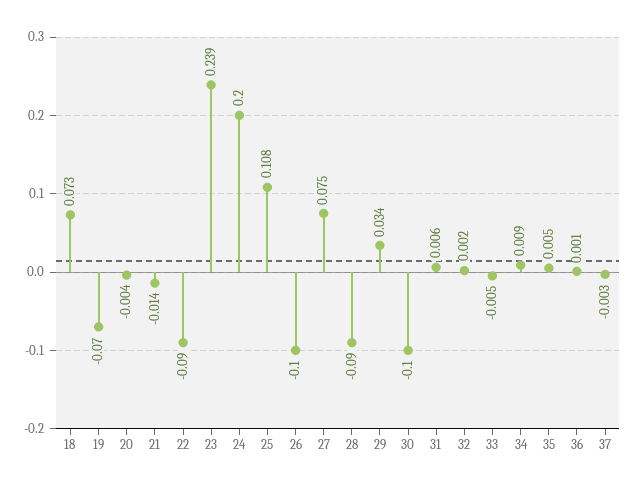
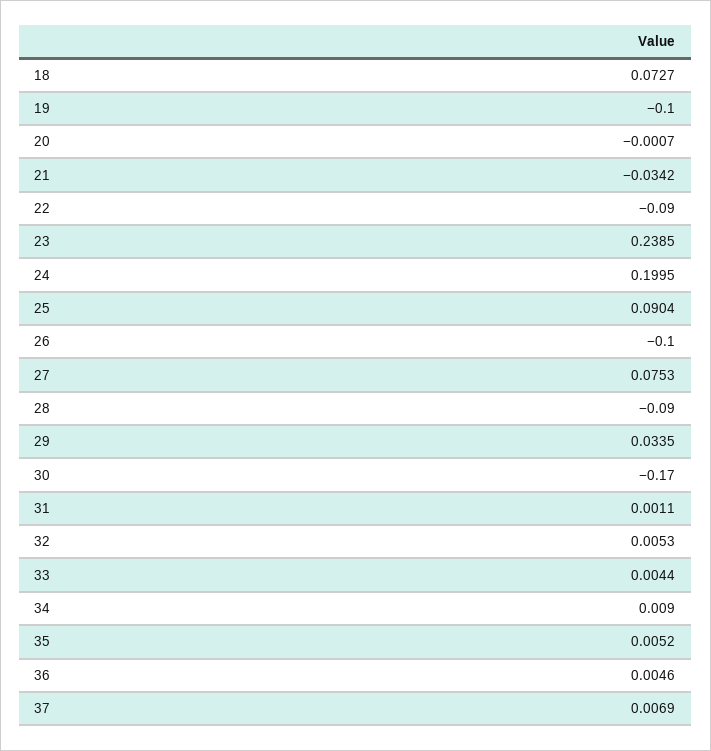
19: -0.07 -> -0.1
20: -0.004 -> -0.0007
21: -0.014 -> -0.0342
25: 0.108 -> 0.0904
30: -0.1 -> -0.17
31: 0.006 -> 0.0011
32: 0.002 -> 0.0053
33: -0.005 -> 0.0044
36: 0.001 -> 0.0046
37: -0.003 -> 0.0069

